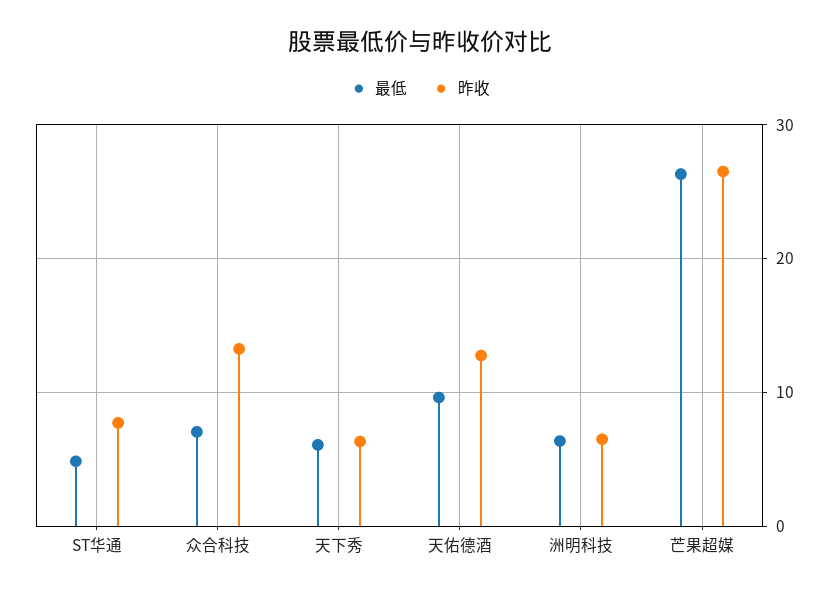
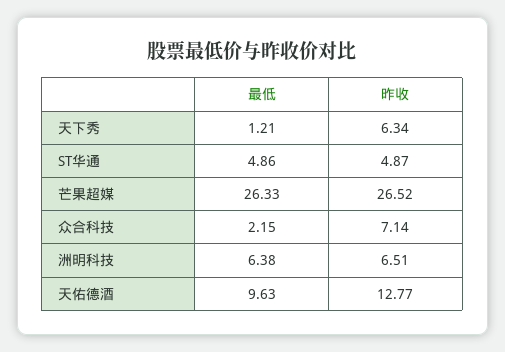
昨收, ST华通: 8 -> 4.87
最低, 众合科技: 7 -> 2.15
昨收, 众合科技: 13 -> 7.14
最低, 天下秀: 6 -> 1.21

